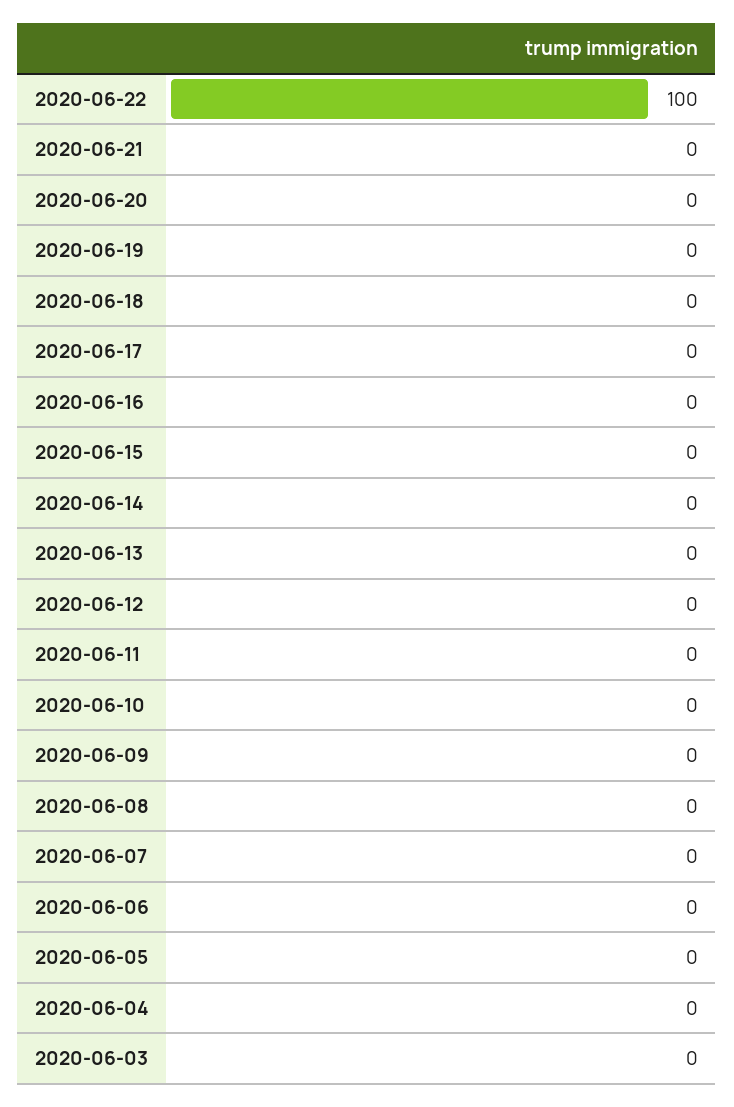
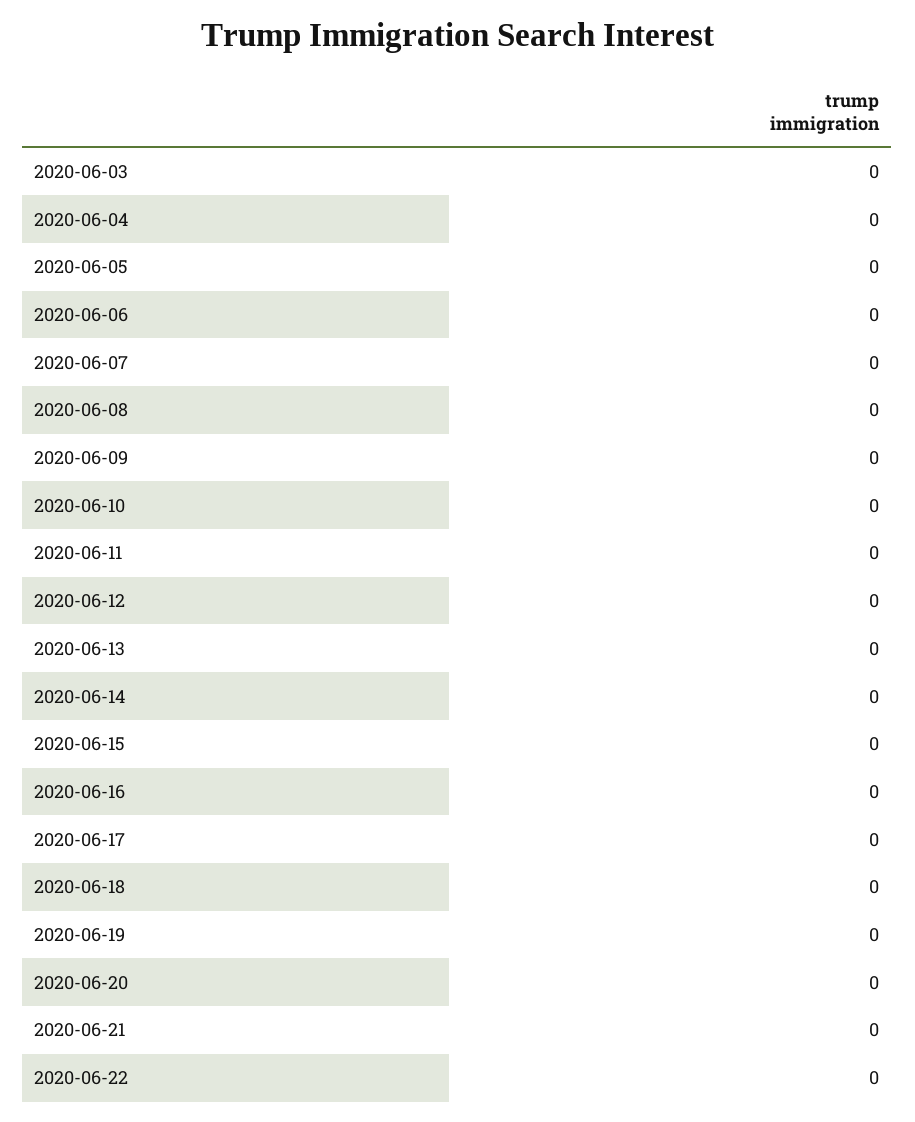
2020-06-22: 100 -> 0

